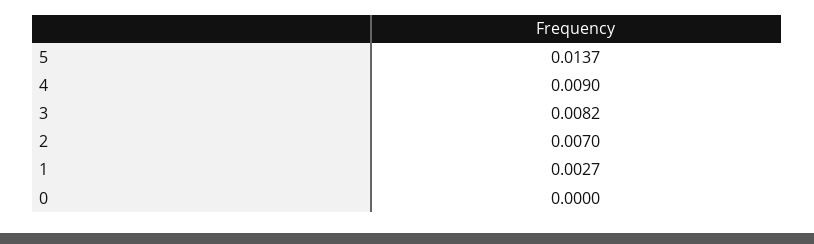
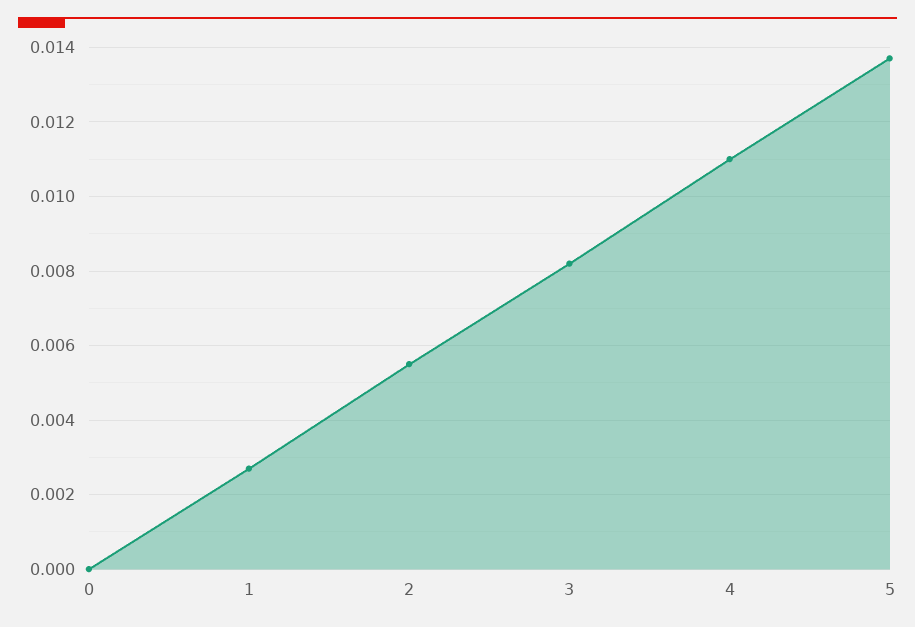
4: 0.009 -> 0.011
2: 0.007 -> 0.0055

